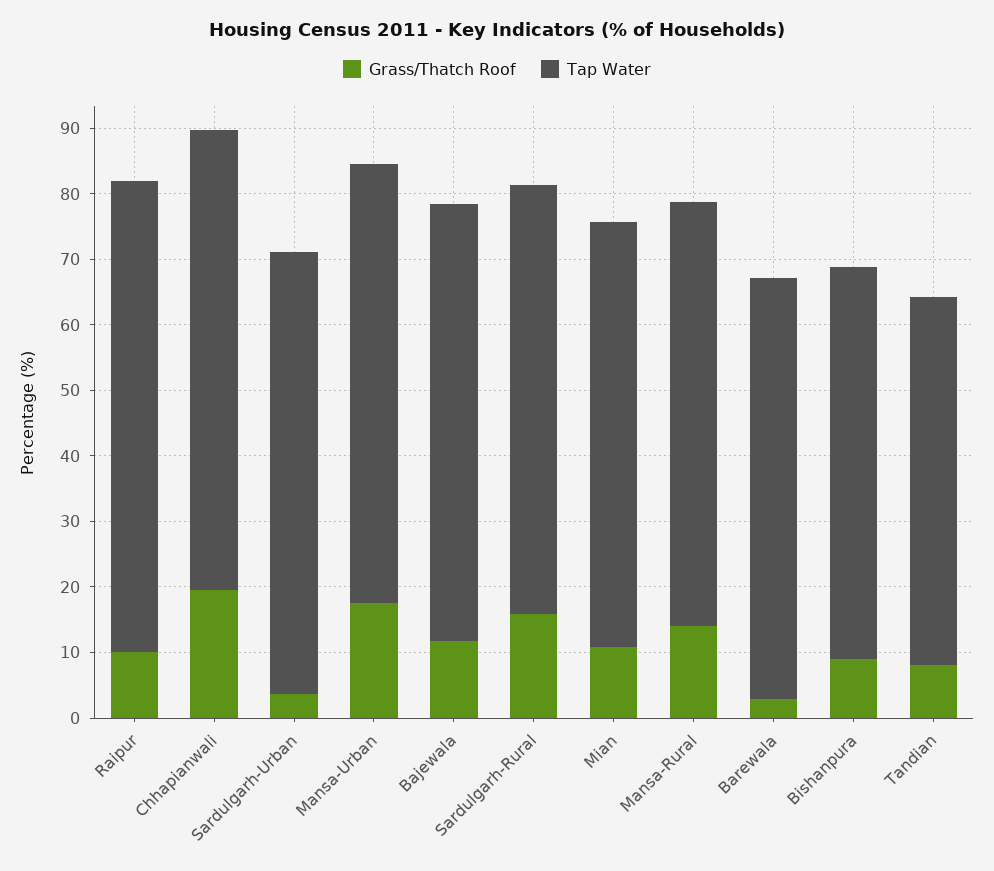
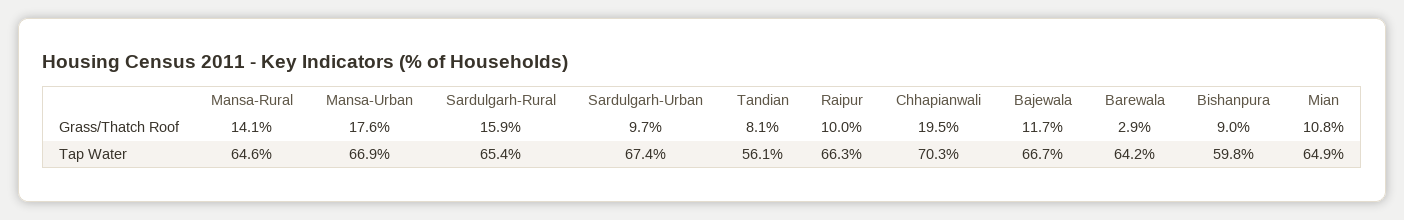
Tap Water, Raipur: 72 -> 66.3
Grass/Thatch Roof, Sardulgarh-Urban: 4 -> 9.7

